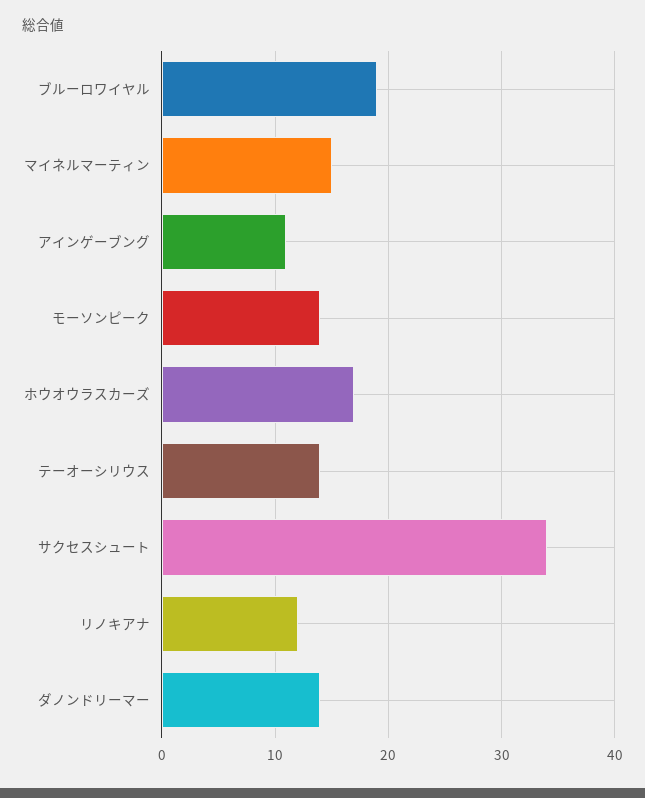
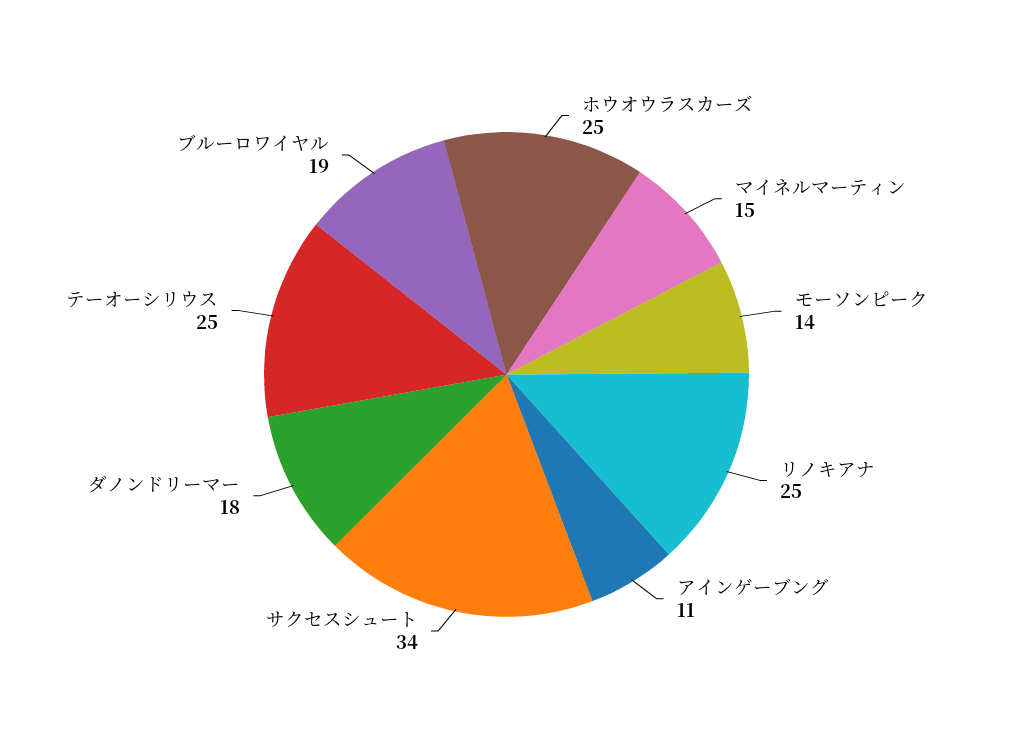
ホウオウラスカーズ: 17 -> 25
テーオーシリウス: 14 -> 25
リノキアナ: 12 -> 25
ダノンドリーマー: 14 -> 18

